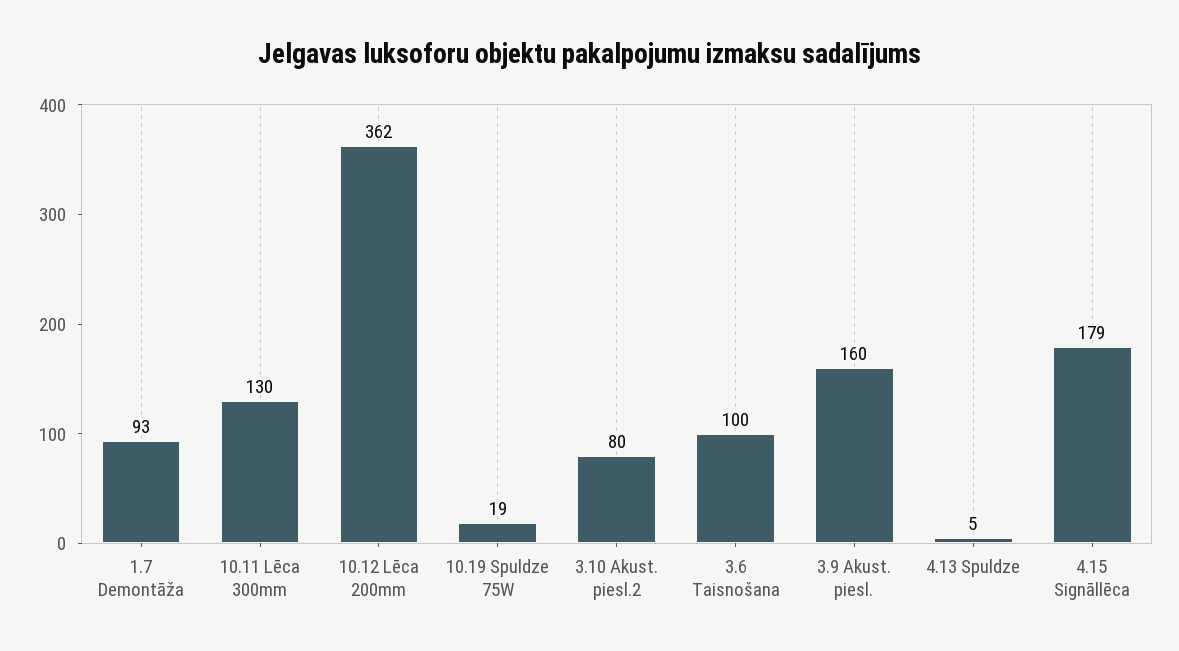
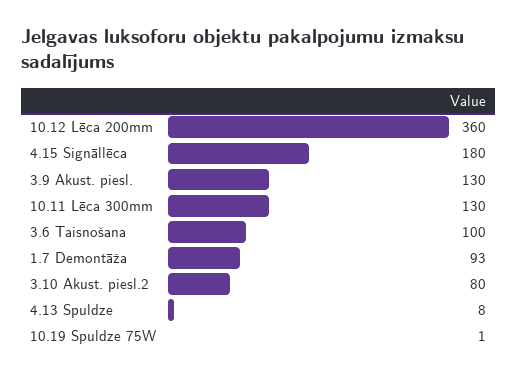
10.12 Lēca 200mm: 362 -> 360
10.19 Spuldze 75W: 19 -> 1
3.9 Akust. piesl.: 160 -> 130
4.13 Spuldze: 5 -> 8
4.15 Signāllēca: 179 -> 180

